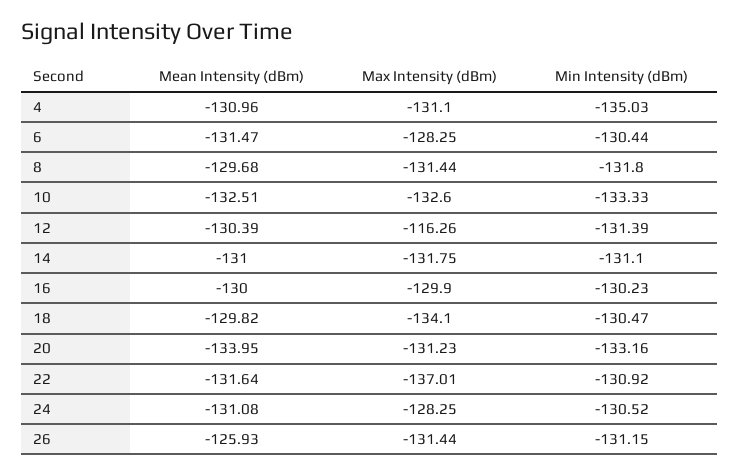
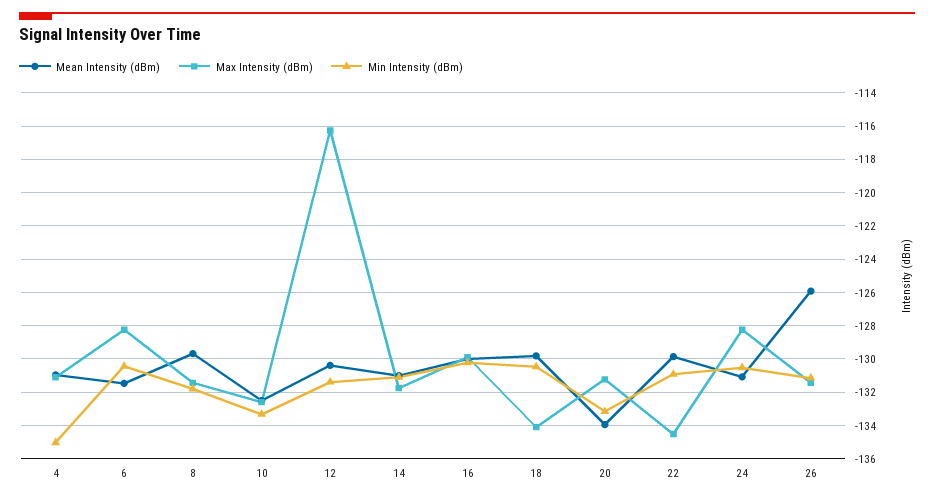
Mean Intensity (dBm), 22: -131.64 -> -130
Max Intensity (dBm), 22: -137.01 -> -134.5

